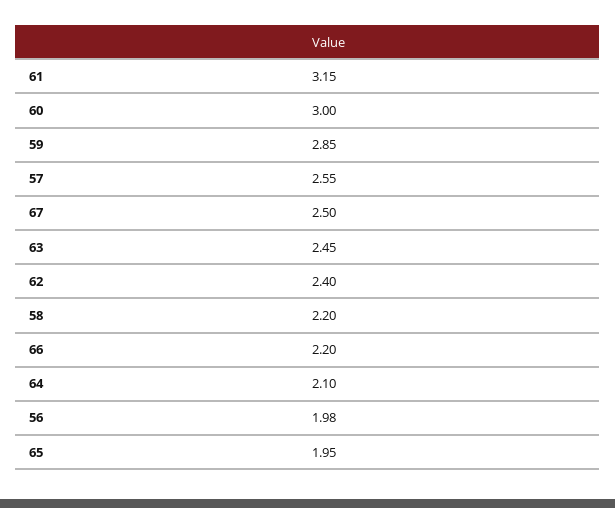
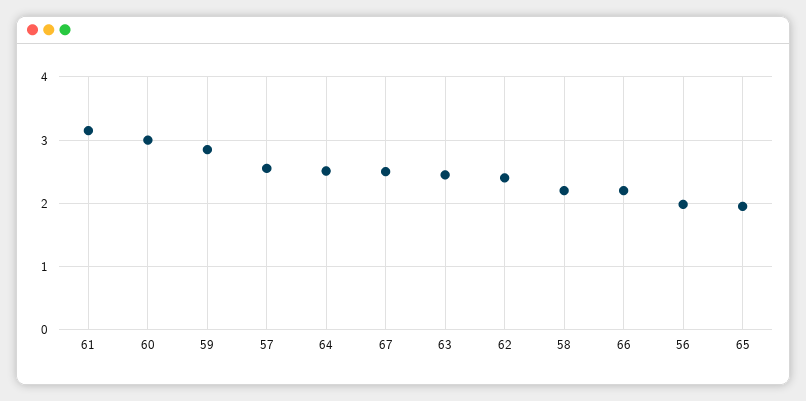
64: 2.1 -> 2.5

